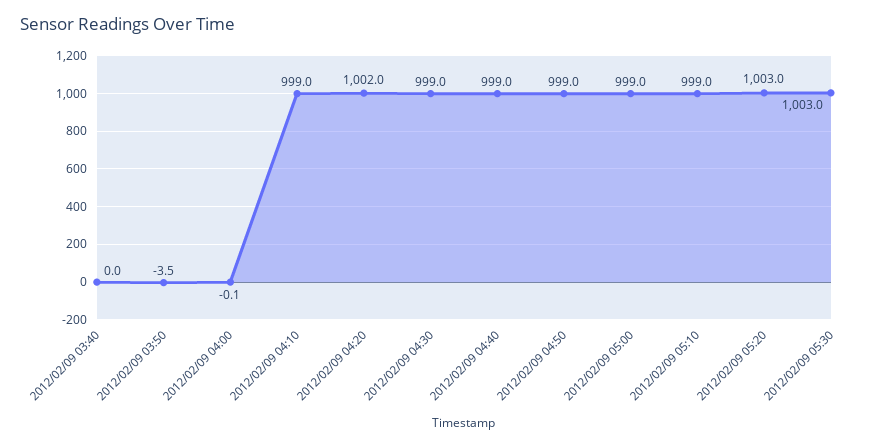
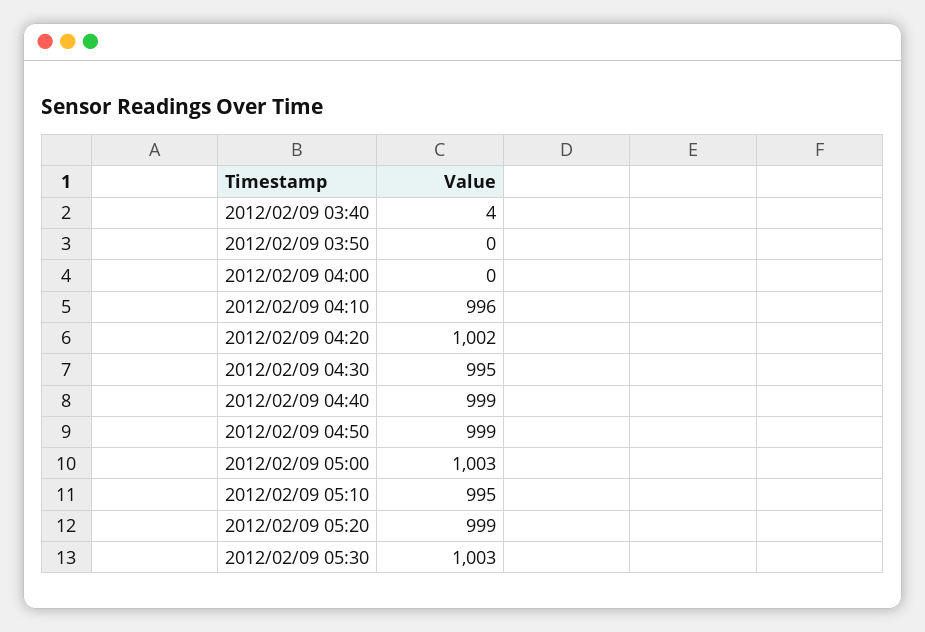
2012/02/09 03:40: 0 -> 4
2012/02/09 03:50: -3.5 -> 0
2012/02/09 04:10: 999 -> 996
2012/02/09 04:30: 999 -> 995
2012/02/09 05:00: 999 -> 1003
2012/02/09 05:10: 999 -> 995
2012/02/09 05:20: 1003 -> 999

